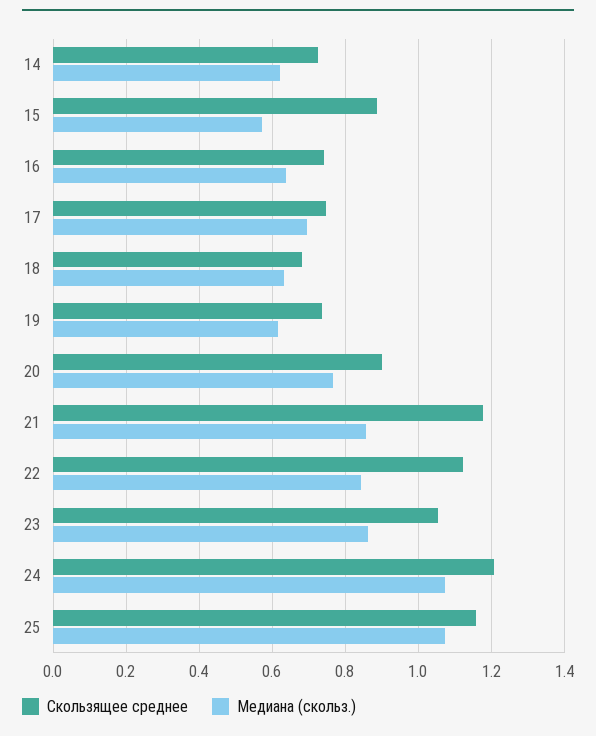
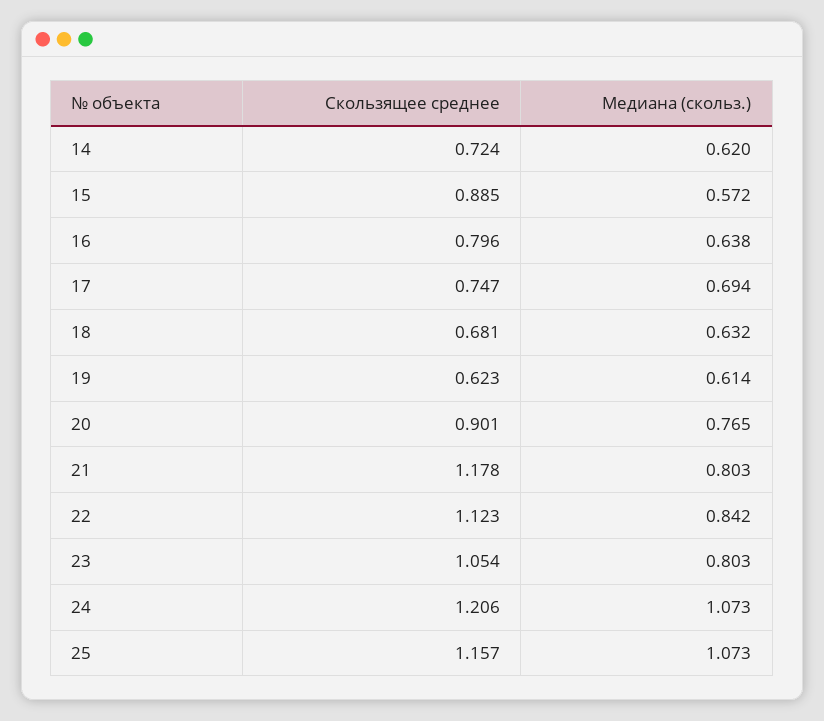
Скользящее среднее, 16: 0.74 -> 0.796
Скользящее среднее, 19: 0.74 -> 0.623
Медиана (скольз.), 21: 0.86 -> 0.803
Медиана (скольз.), 23: 0.86 -> 0.803

